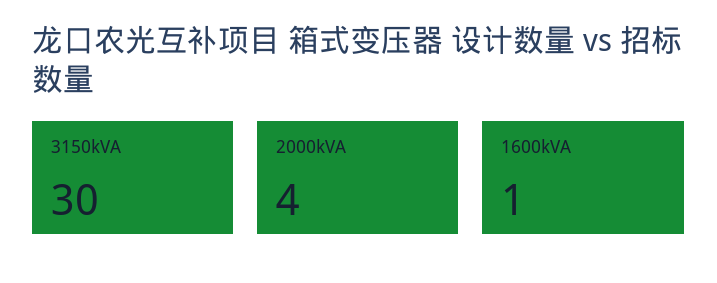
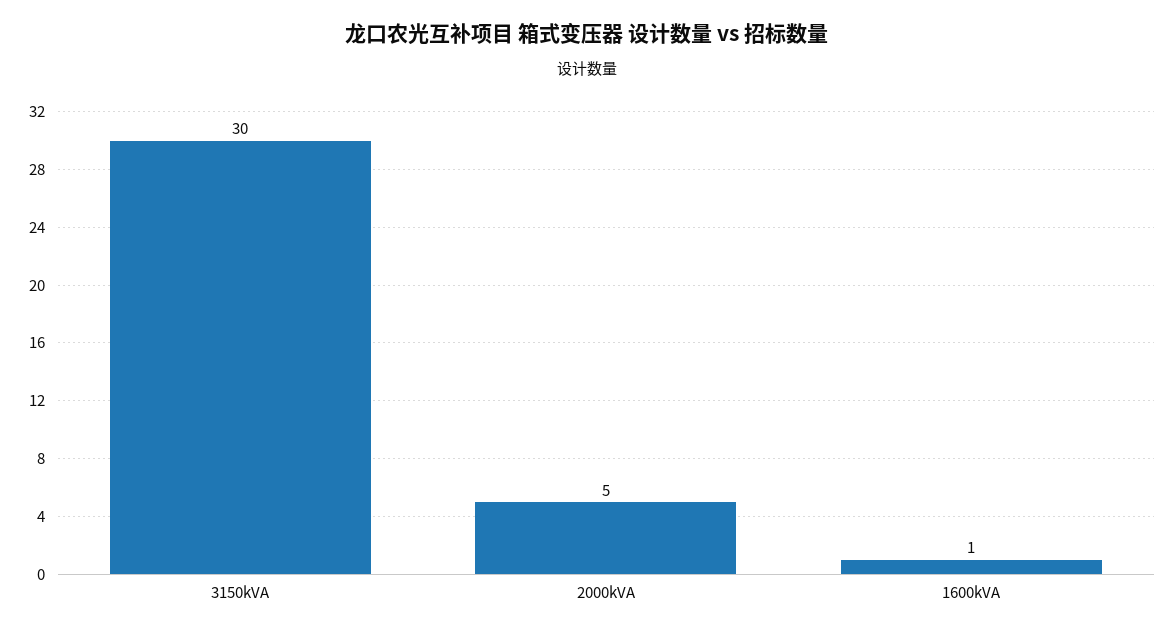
2000kVA: 4 -> 5

